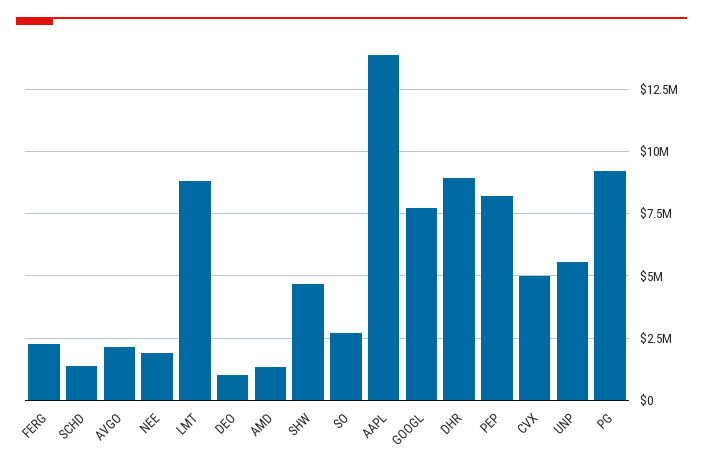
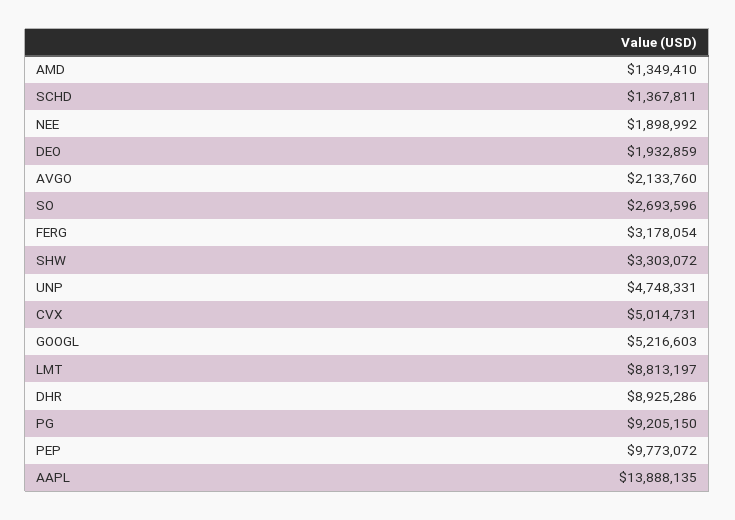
FERG: 2250000 -> 3178054
DEO: 1000000 -> 1932859
SHW: 4750000 -> 3303072
GOOGL: 7750000 -> 5216603
PEP: 8250000 -> 9773072
UNP: 5500000 -> 4748331

